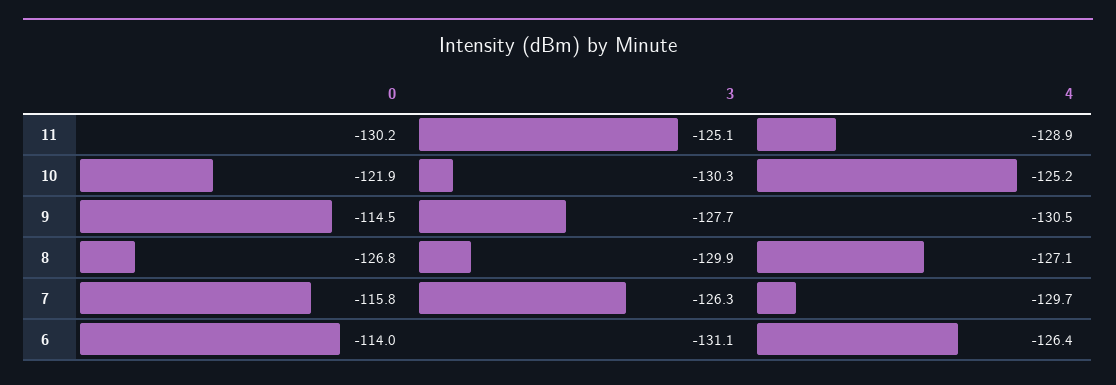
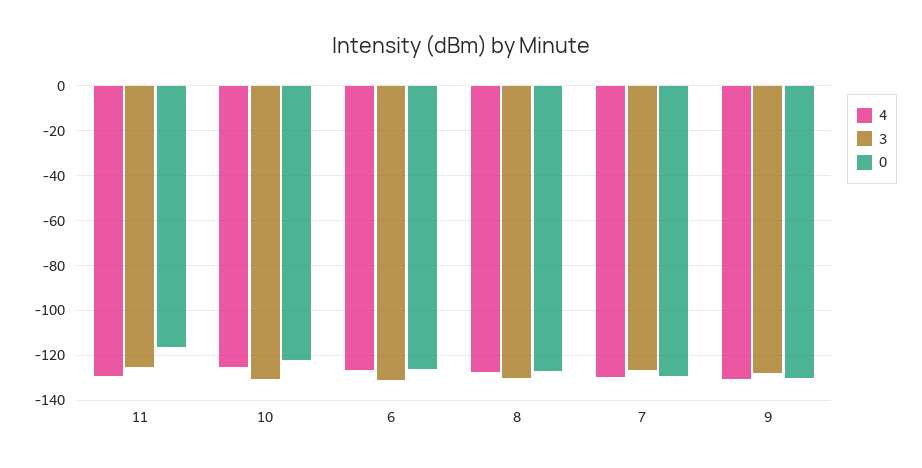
0, 11: -130.2 -> -115
0, 9: -114.5 -> -130
0, 7: -115.8 -> -130
0, 6: -114 -> -125

